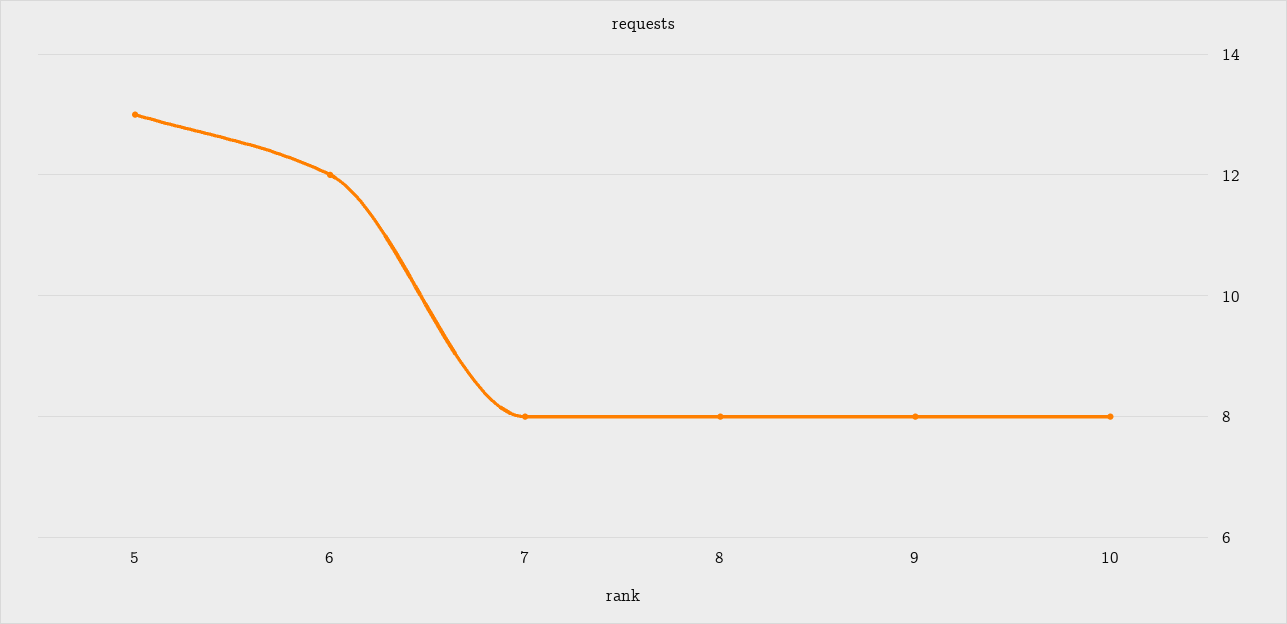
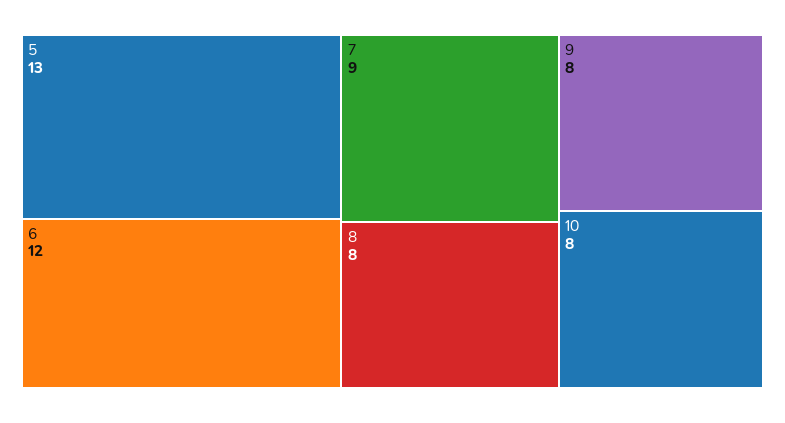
7: 8 -> 9

